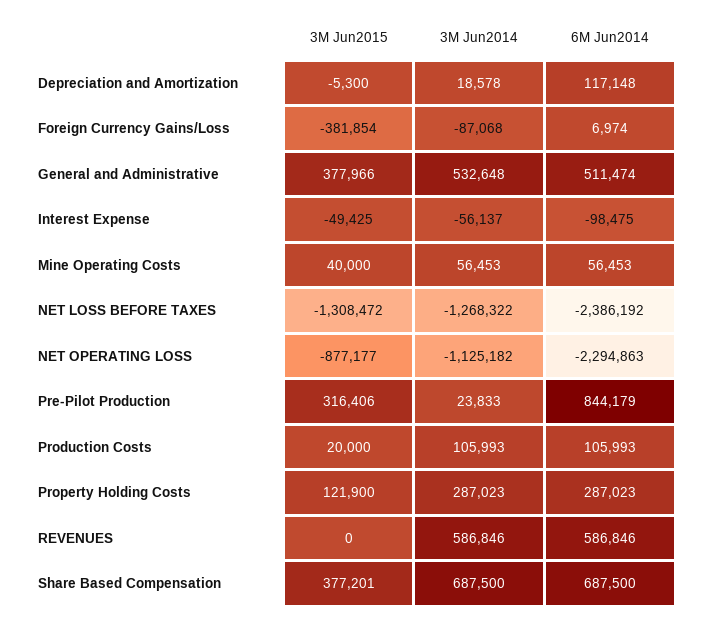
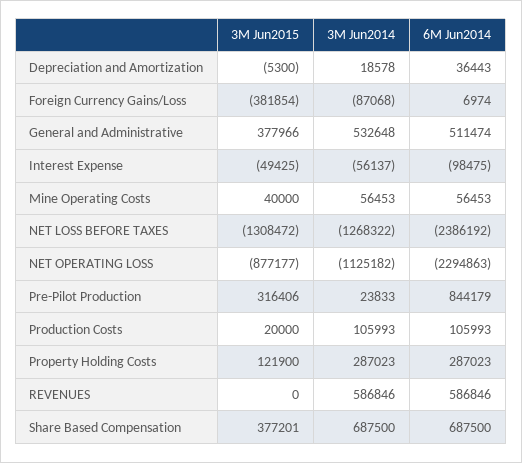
6M Jun2014, Depreciation and Amortization: 117148 -> 36443

